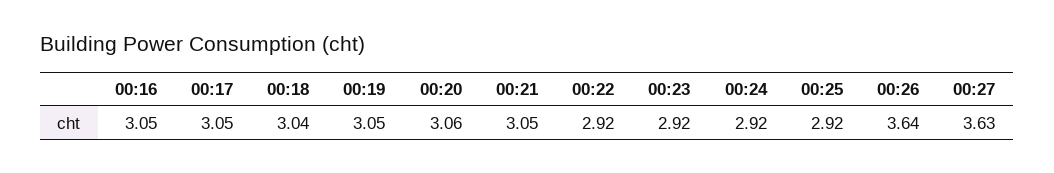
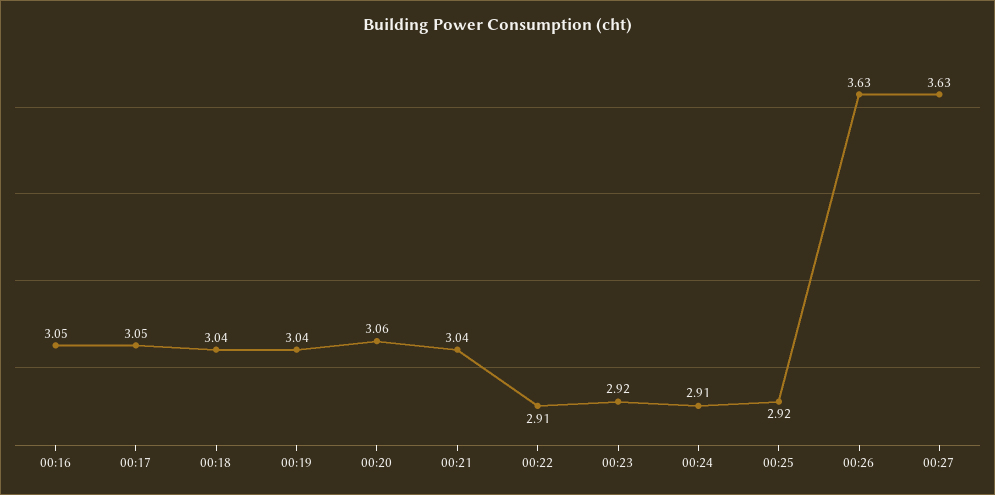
00:19: 3.05 -> 3.04
00:21: 3.05 -> 3.04
00:22: 2.92 -> 2.91
00:24: 2.92 -> 2.91
00:26: 3.64 -> 3.63

